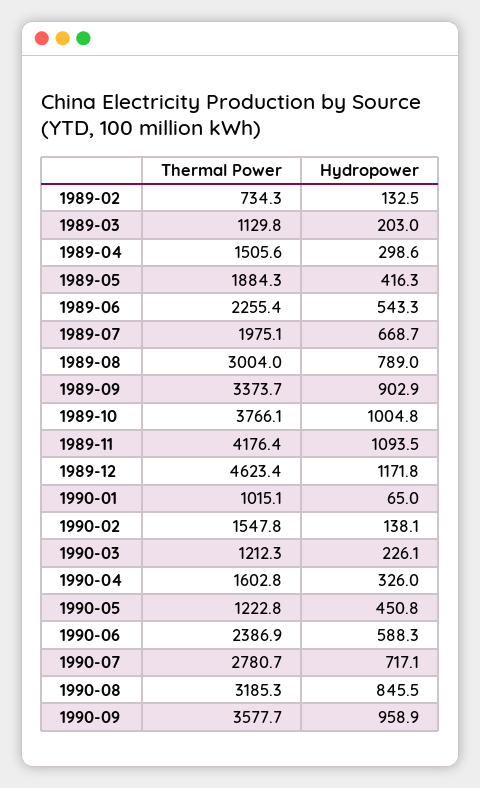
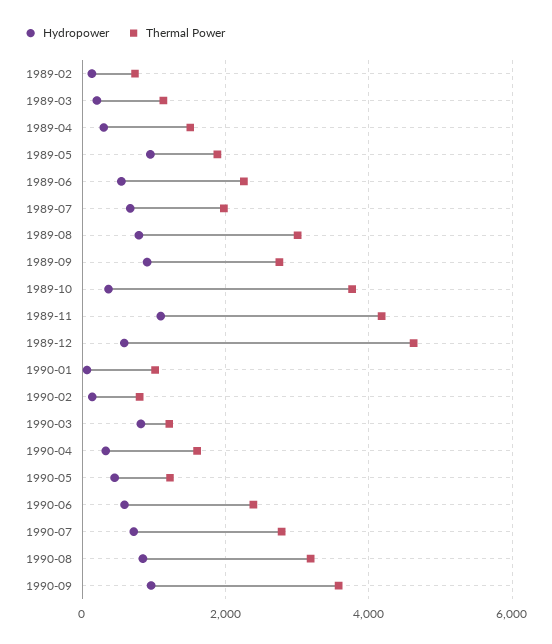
Hydropower, 1989-05: 416.3 -> 1000
Thermal Power, 1989-09: 3373.7 -> 2800
Hydropower, 1989-10: 1004.8 -> 400
Hydropower, 1989-12: 1171.8 -> 600
Thermal Power, 1990-02: 1547.8 -> 800
Hydropower, 1990-03: 226.1 -> 800

